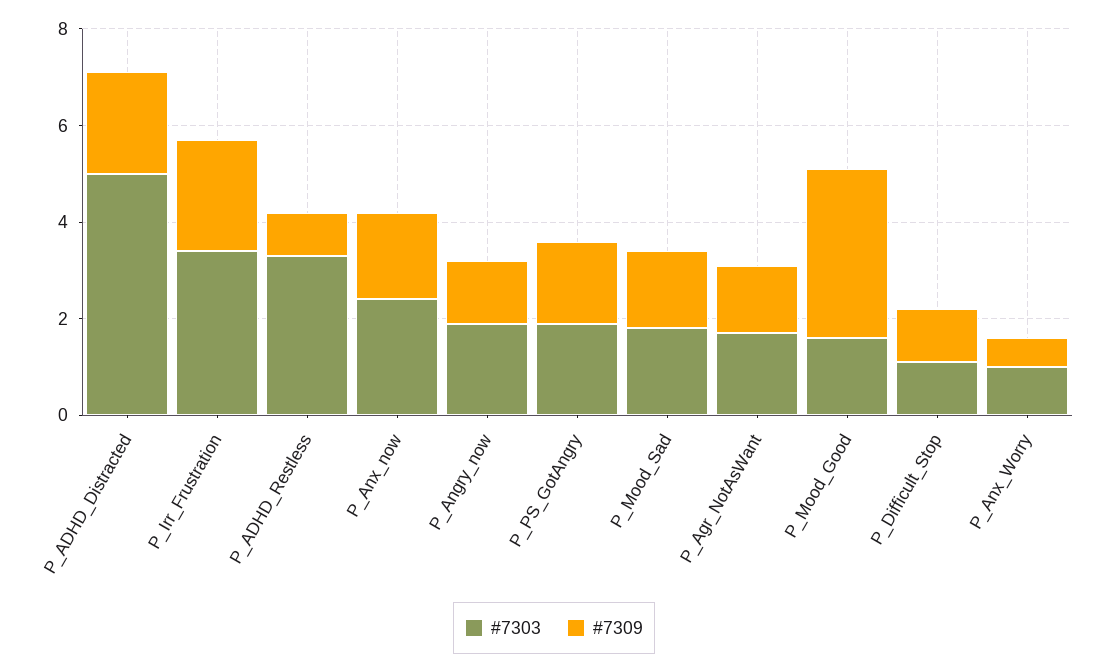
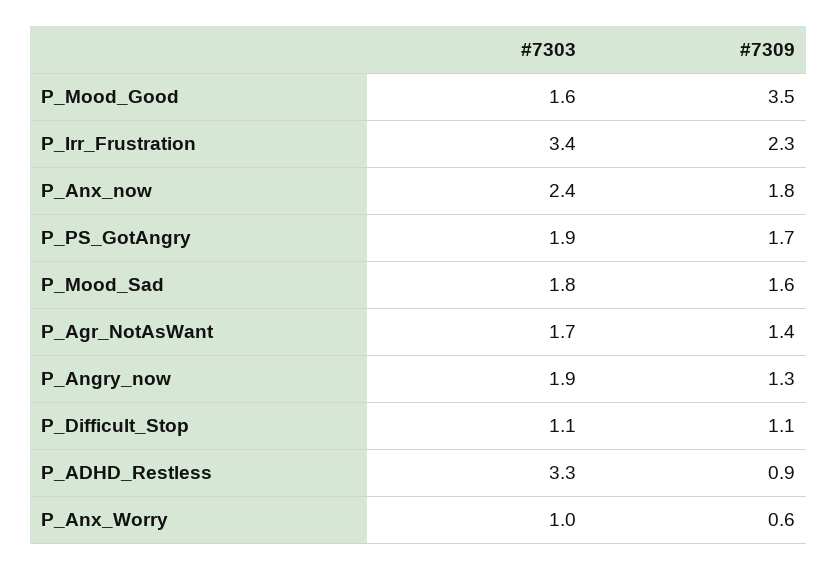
#7303, P_ADHD_Distracted: 5 -> none
#7309, P_ADHD_Distracted: 2 -> none

